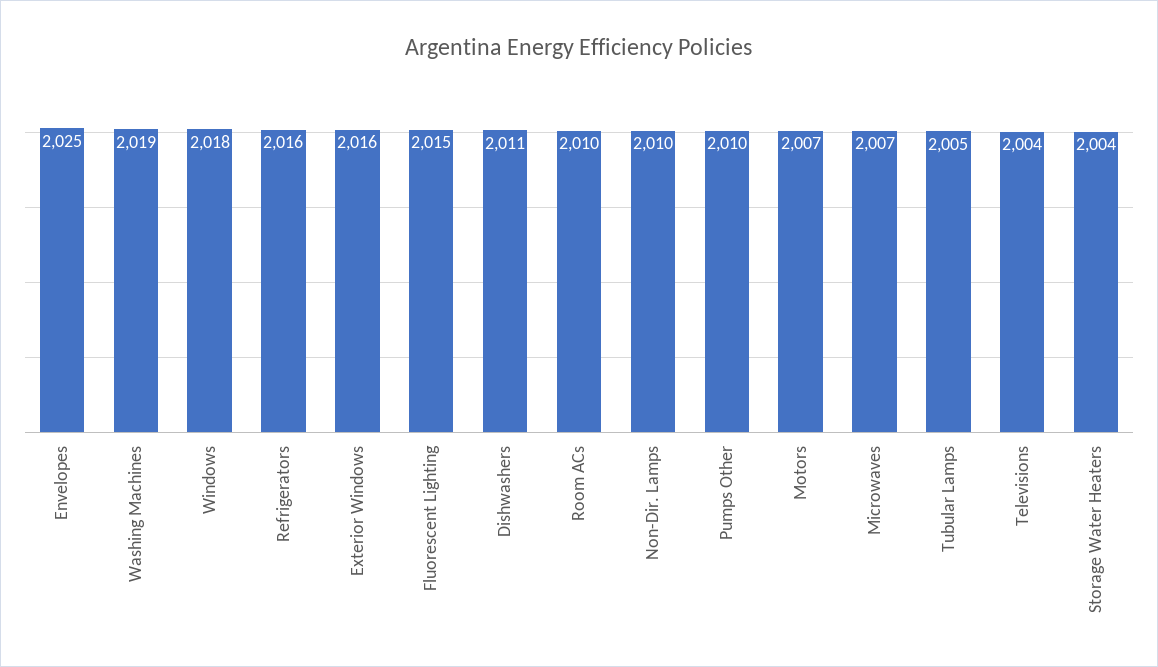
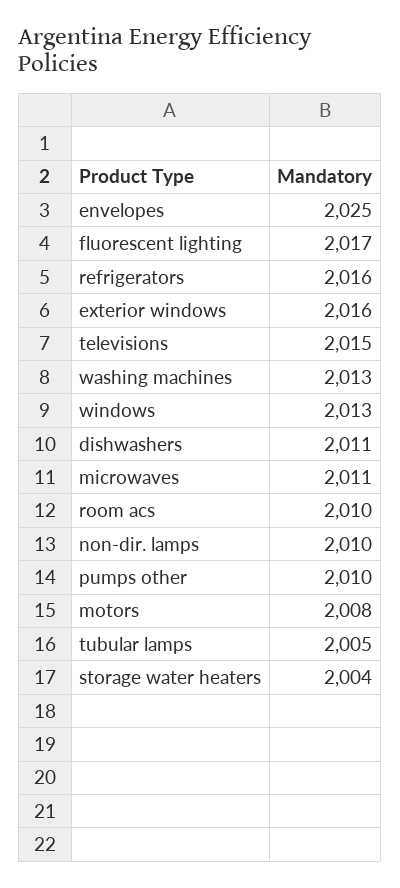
Washing Machines: 2019 -> 2013
Windows: 2018 -> 2013
Fluorescent Lighting: 2015 -> 2017
Motors: 2007 -> 2008
Microwaves: 2007 -> 2011
Televisions: 2004 -> 2015

